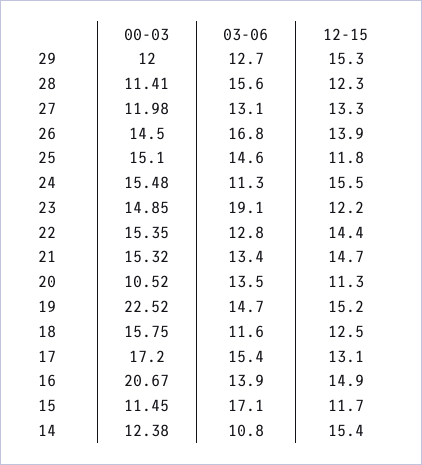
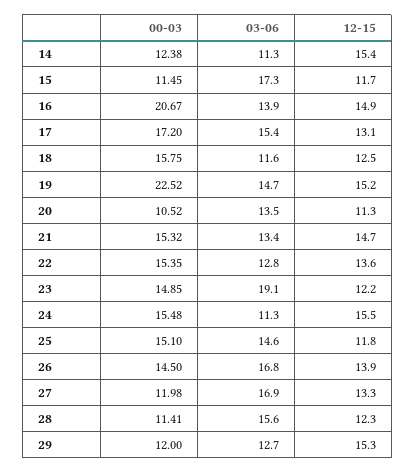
03-06, 27: 13.1 -> 16.9
12-15, 22: 14.4 -> 13.6
03-06, 15: 17.1 -> 17.3
03-06, 14: 10.8 -> 11.3

